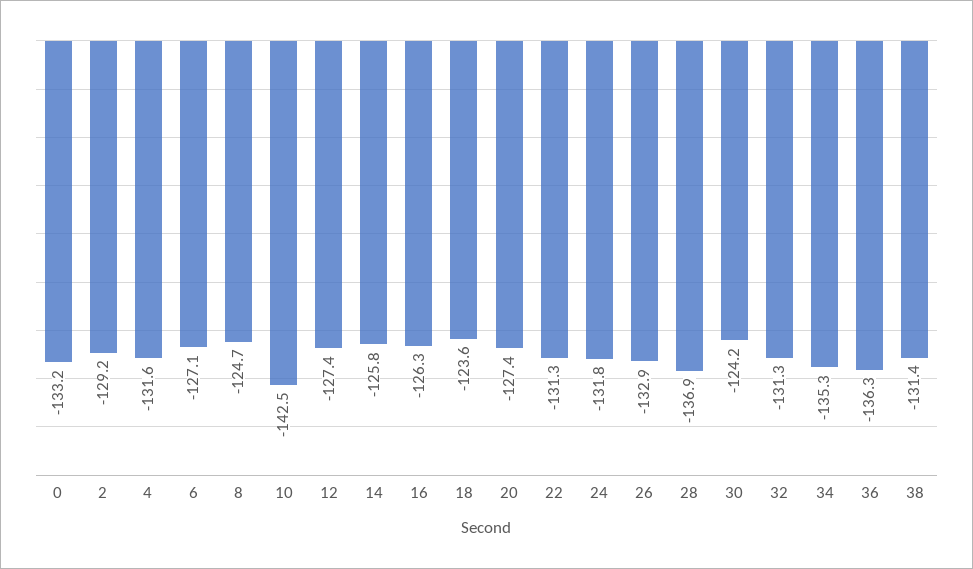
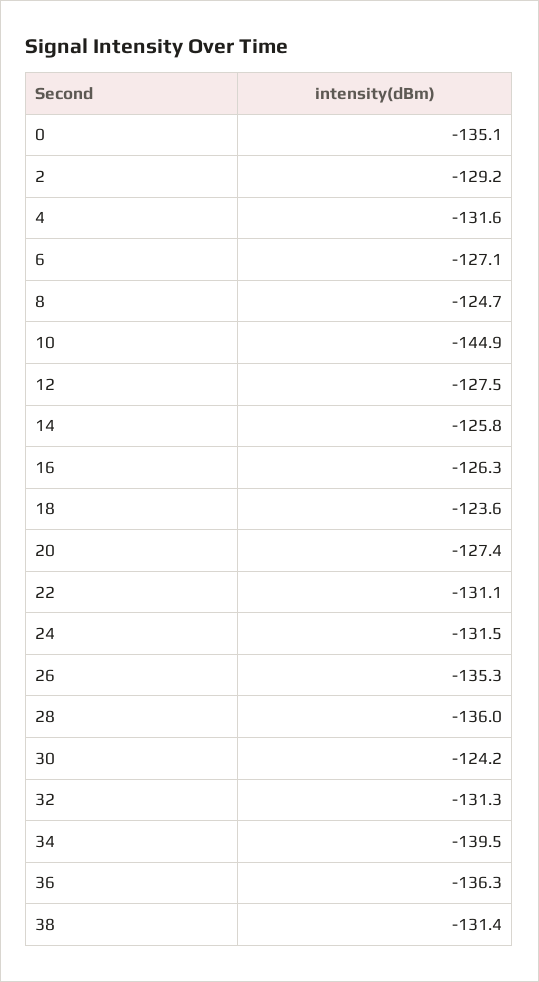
0: -133.2 -> -135.1
10: -142.5 -> -144.9
12: -127.4 -> -127.5
22: -131.3 -> -131.1
24: -131.8 -> -131.5
26: -132.9 -> -135.3
28: -136.9 -> -136
34: -135.3 -> -139.5

